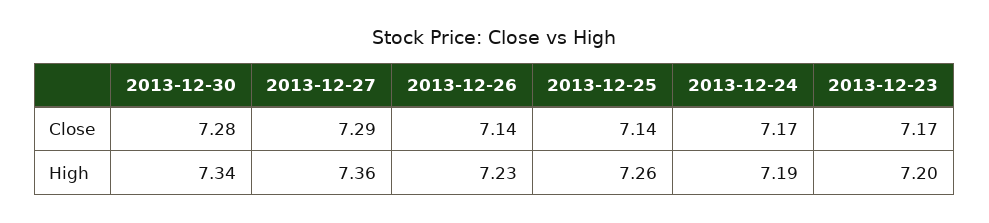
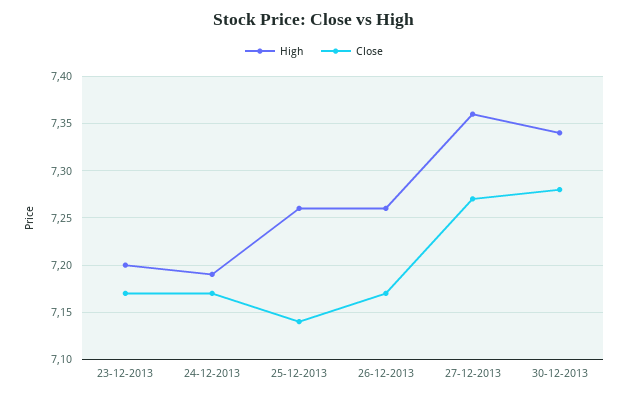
Close, 2013-12-27: 7.29 -> 7.27
Close, 2013-12-26: 7.14 -> 7.17
High, 2013-12-26: 7.23 -> 7.26

